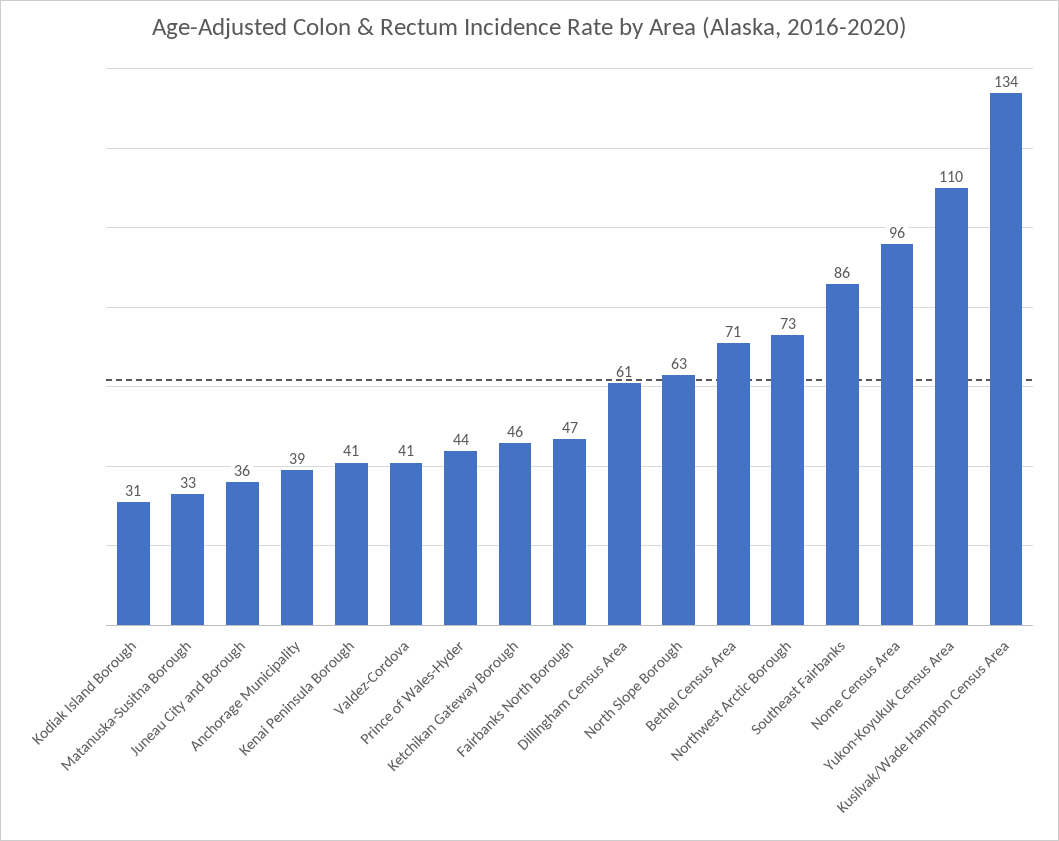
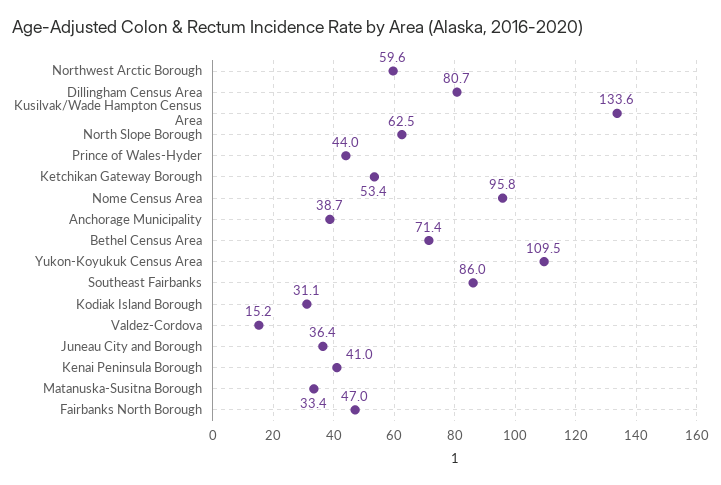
Valdez-Cordova: 41 -> 15.2
Ketchikan Gateway Borough: 46 -> 53.4
Dillingham Census Area: 61 -> 80.7
Northwest Arctic Borough: 73 -> 59.6

